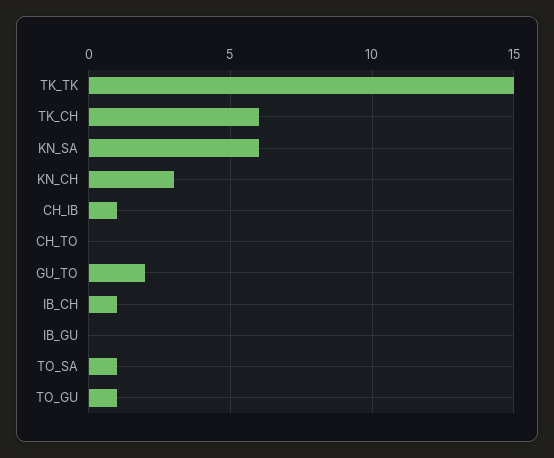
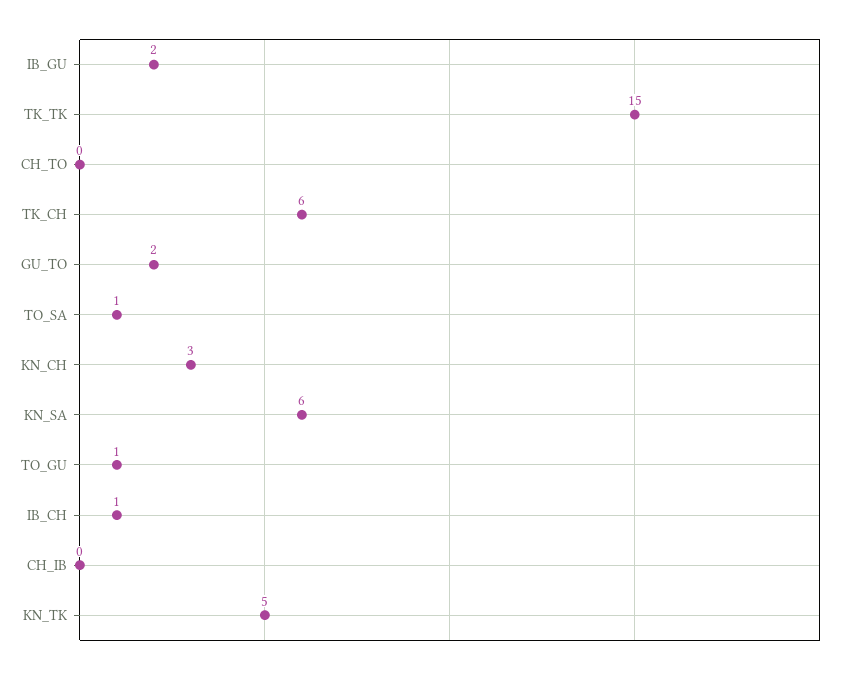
CH_IB: 1 -> 0
IB_GU: 0 -> 2
KN_TK: none -> 5

